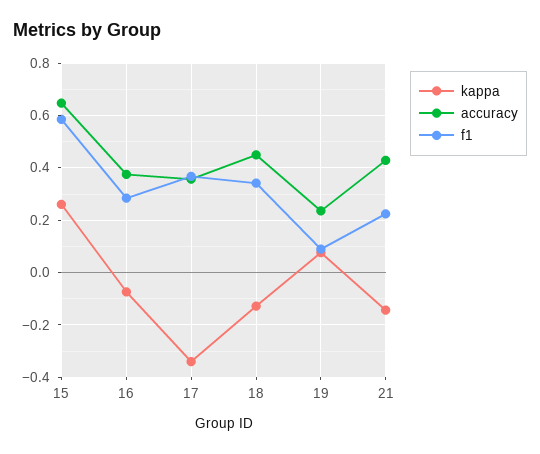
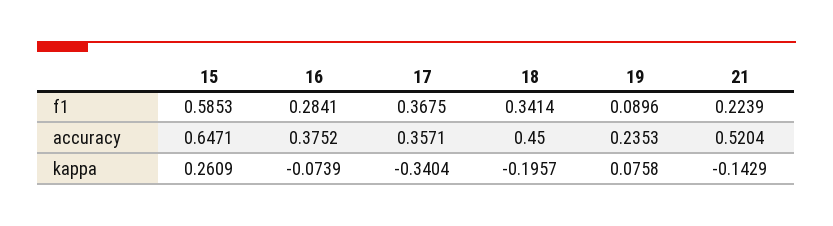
kappa, 18: -0.125 -> -0.1957
accuracy, 21: 0.425 -> 0.5204

